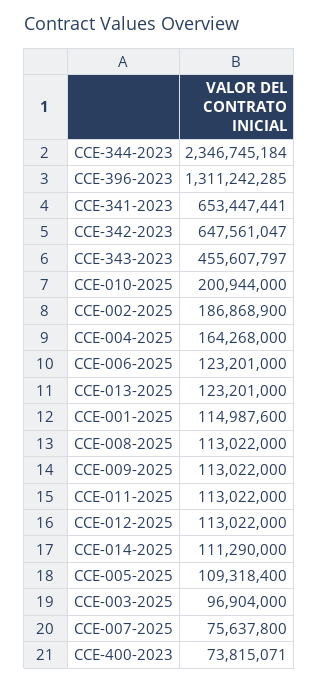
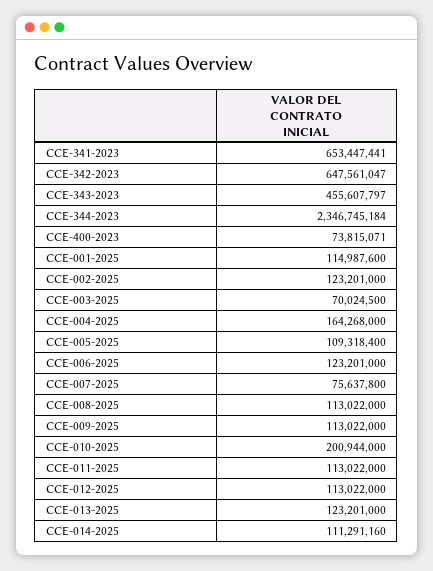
CCE-396-2023: 1311242285 -> none
CCE-002-2025: 186868900 -> 123201000
CCE-014-2025: 111290000 -> 111291160
CCE-003-2025: 96904000 -> 70024500

